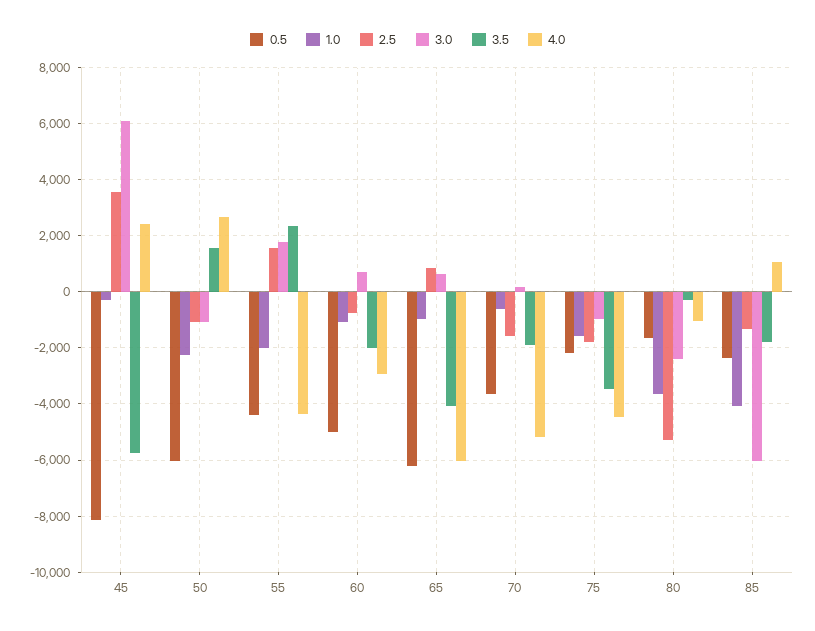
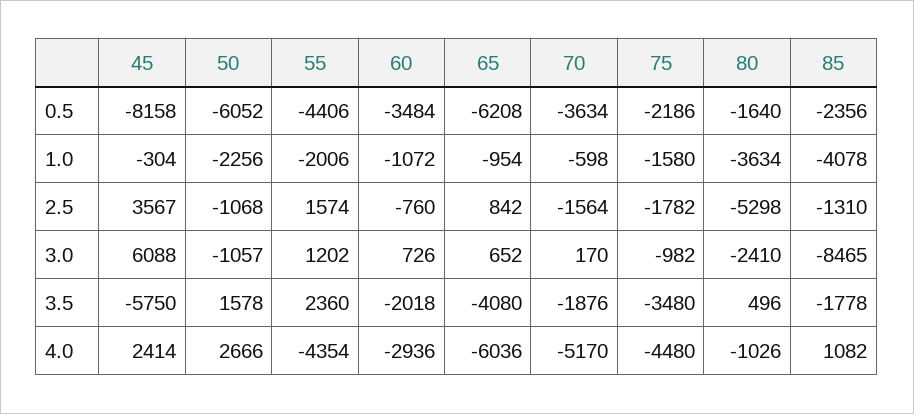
3.0, 55: 1750 -> 1202
0.5, 60: -5000 -> -3484
3.5, 80: -250 -> 496
3.0, 85: -6000 -> -8465

